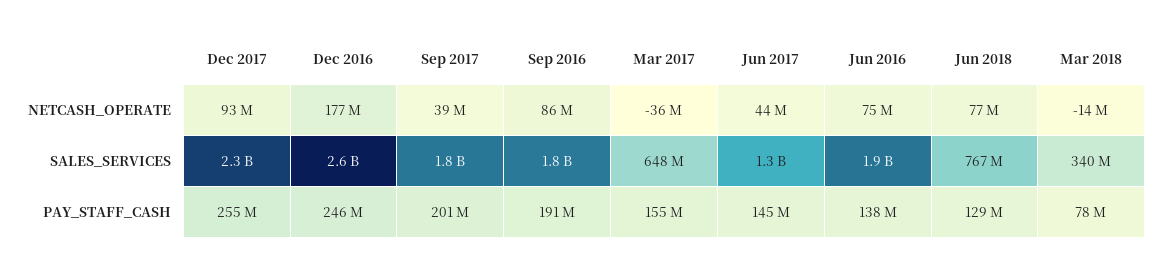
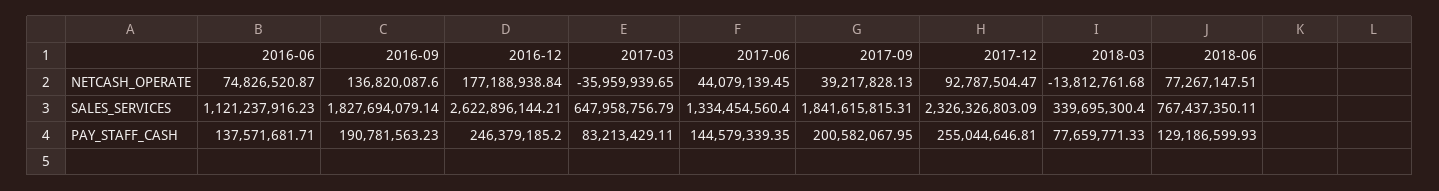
Sep 2016, NETCASH_OPERATE: 86000000 -> 136820087.6
Jun 2016, SALES_SERVICES: 1900000000 -> 1121237916.23
Mar 2017, PAY_STAFF_CASH: 155000000 -> 83213429.11

